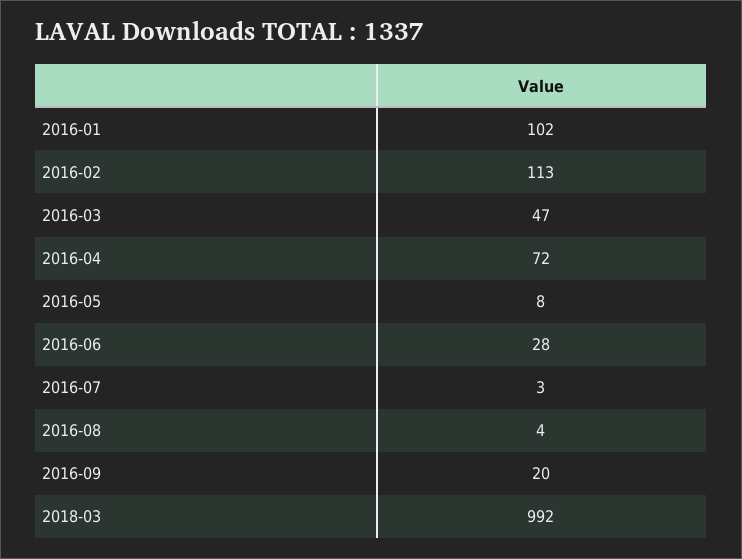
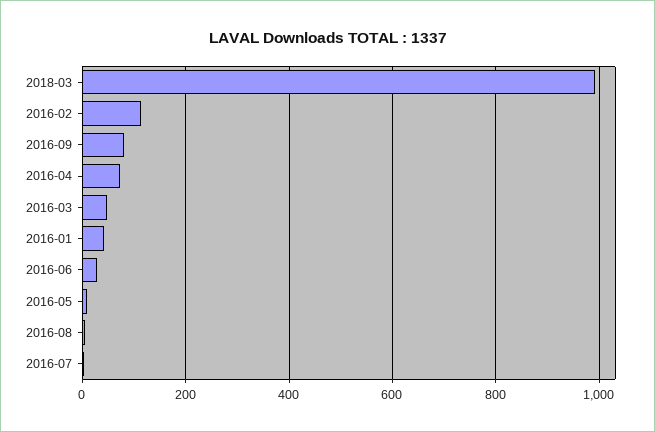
2016-01: 102 -> 40
2016-09: 20 -> 80

